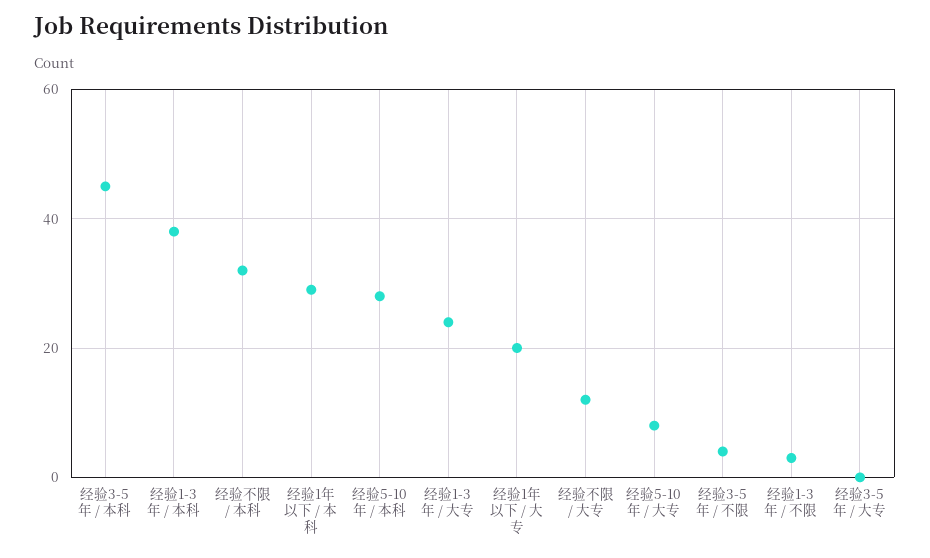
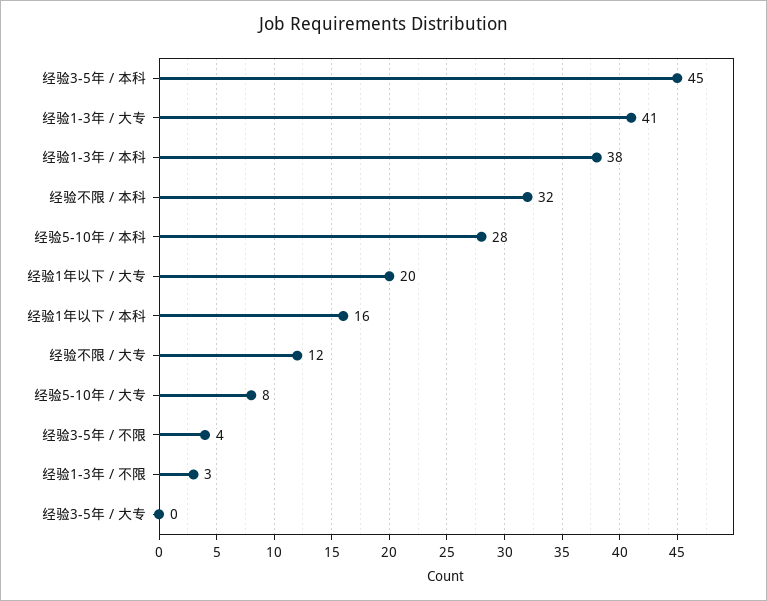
经验1年以下 / 本科: 30 -> 16
经验1-3年 / 大专: 25 -> 41

